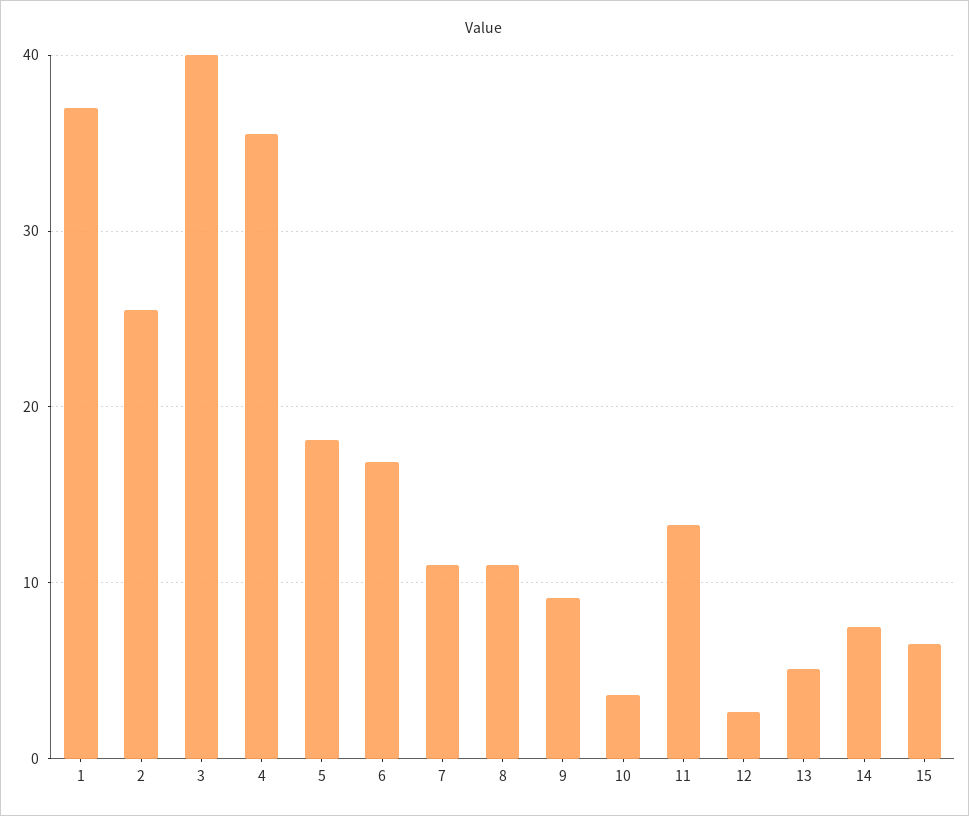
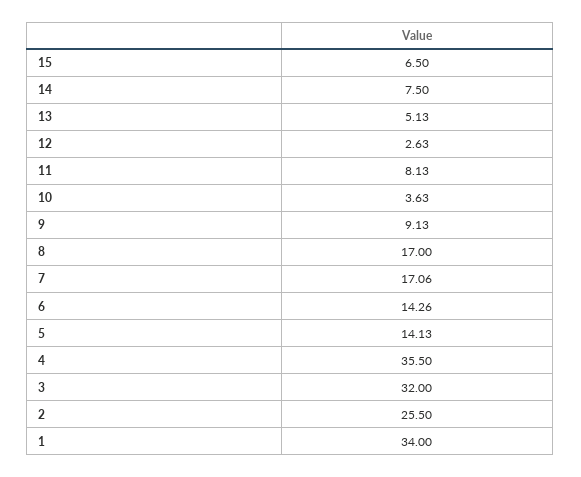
1: 37 -> 34
3: 40 -> 32
5: 18 -> 14.13
6: 17 -> 14.26
7: 11 -> 17.06
8: 11 -> 17
11: 13 -> 8.13

